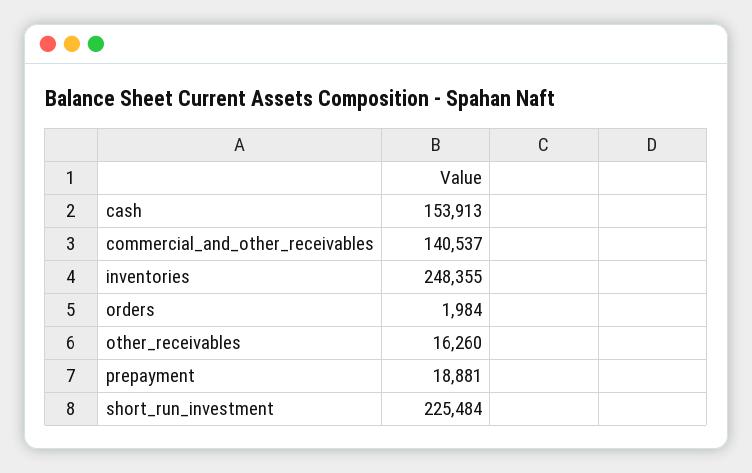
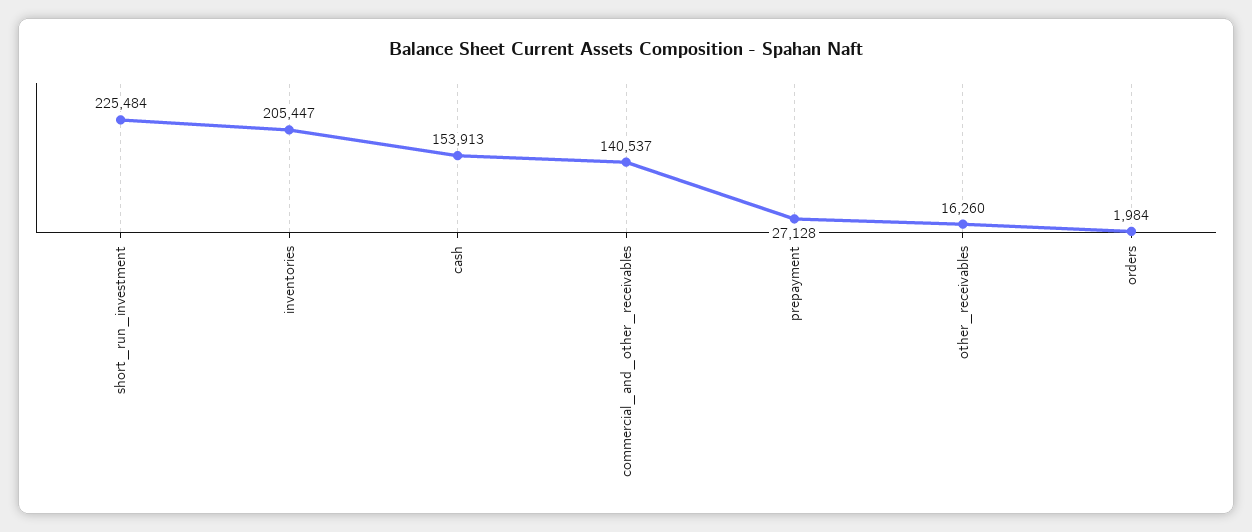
inventories: 248355 -> 205447
prepayment: 18881 -> 27128

